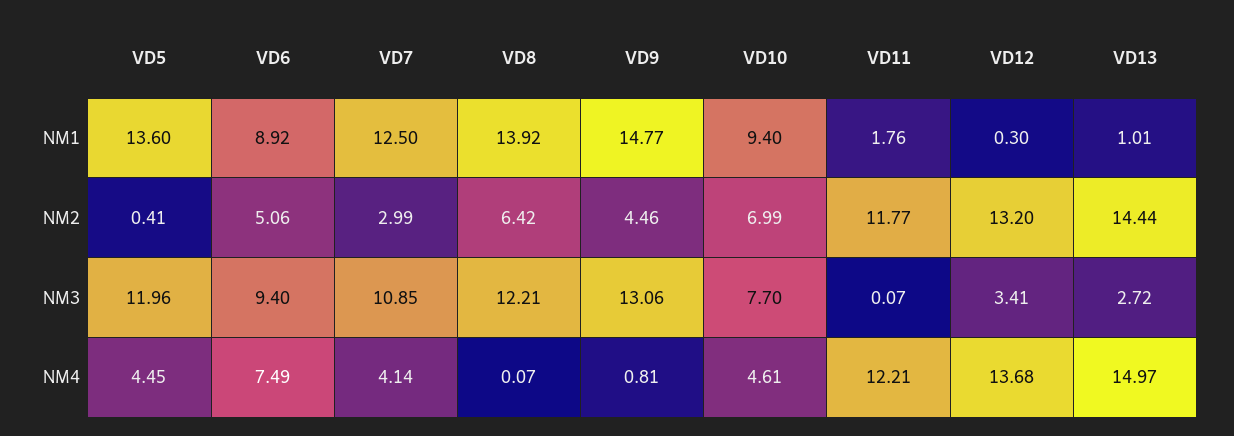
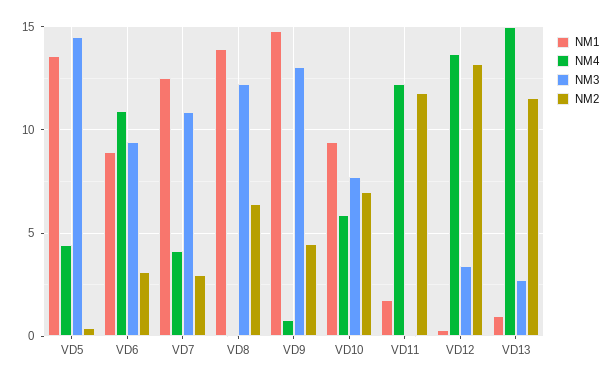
NM2, VD6: 5.06 -> 3
NM2, VD13: 14.44 -> 11.5
NM3, VD5: 11.96 -> 14.5
NM4, VD6: 7.49 -> 11
NM4, VD10: 4.61 -> 6

